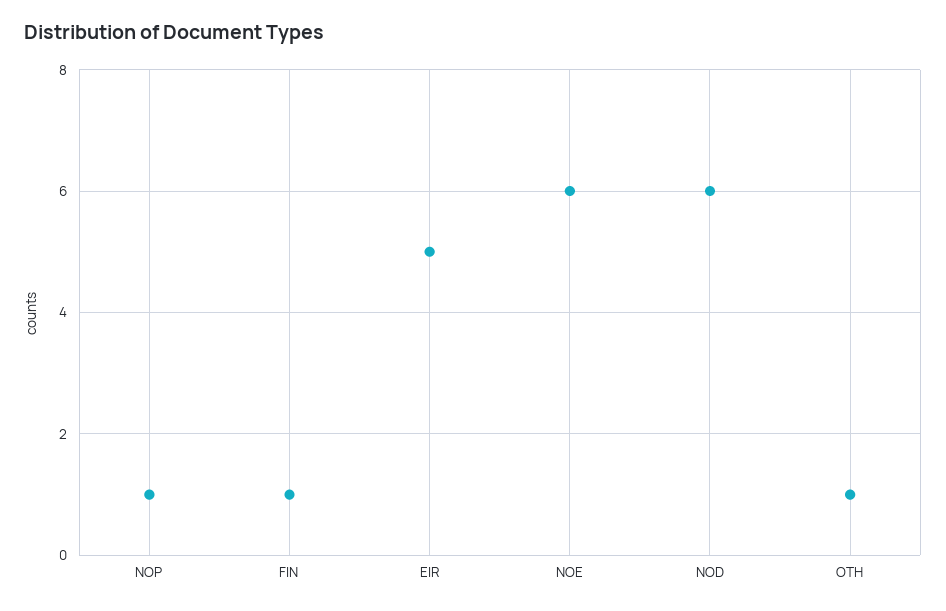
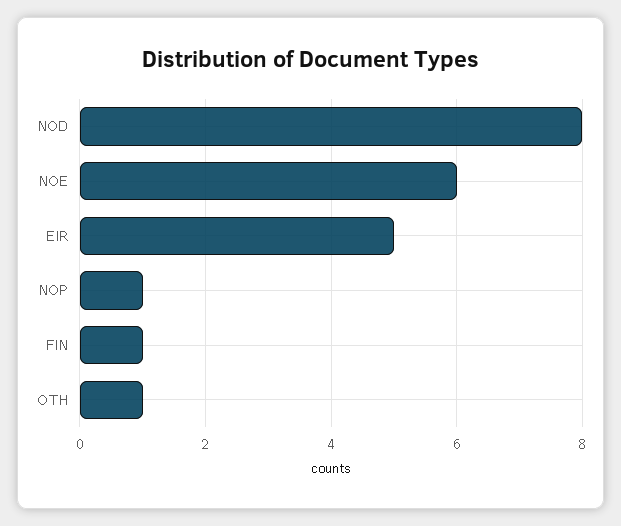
NOD: 6 -> 8

